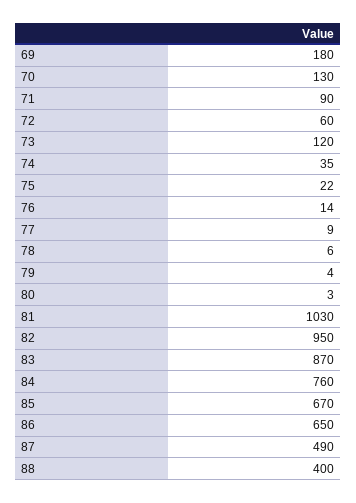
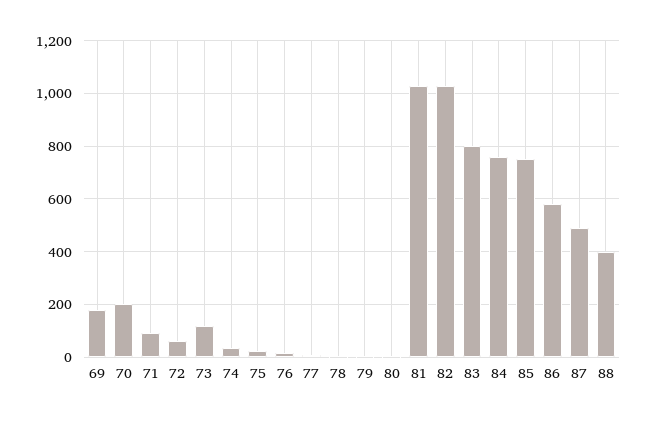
70: 130 -> 200
82: 950 -> 1025
83: 870 -> 800
85: 670 -> 750
86: 650 -> 575

